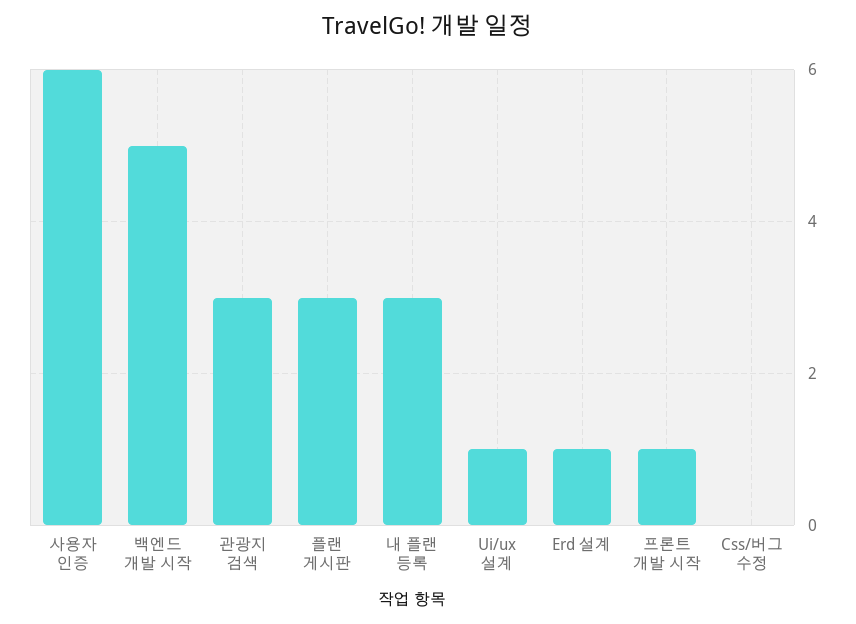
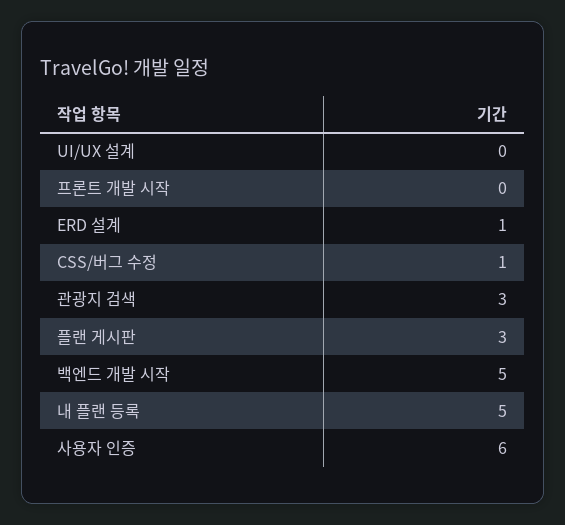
내 플랜 등록: 3 -> 5
Ui/ux 설계: 1 -> 0
프론트 개발 시작: 1 -> 0
Css/버그 수정: 0 -> 1

